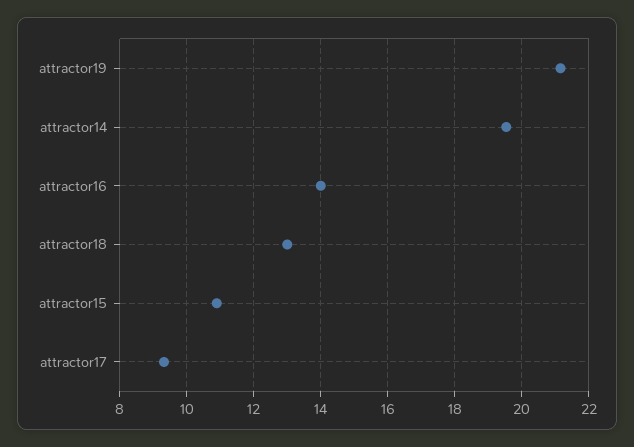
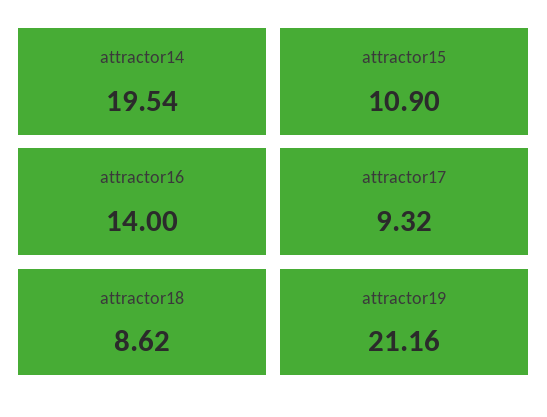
attractor18: 13 -> 8.62

